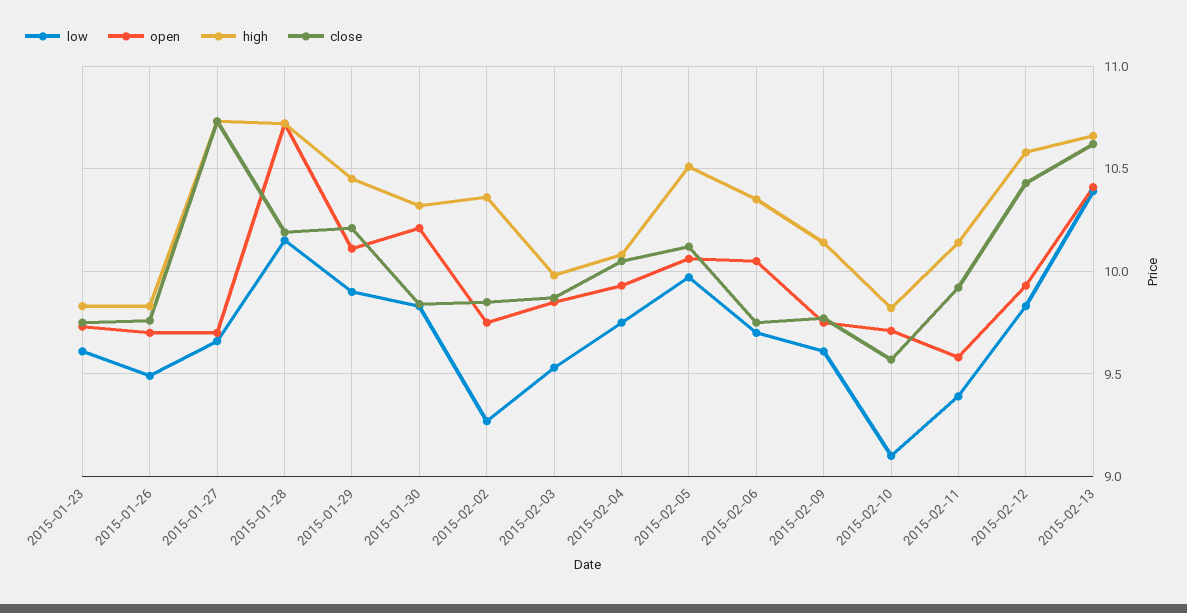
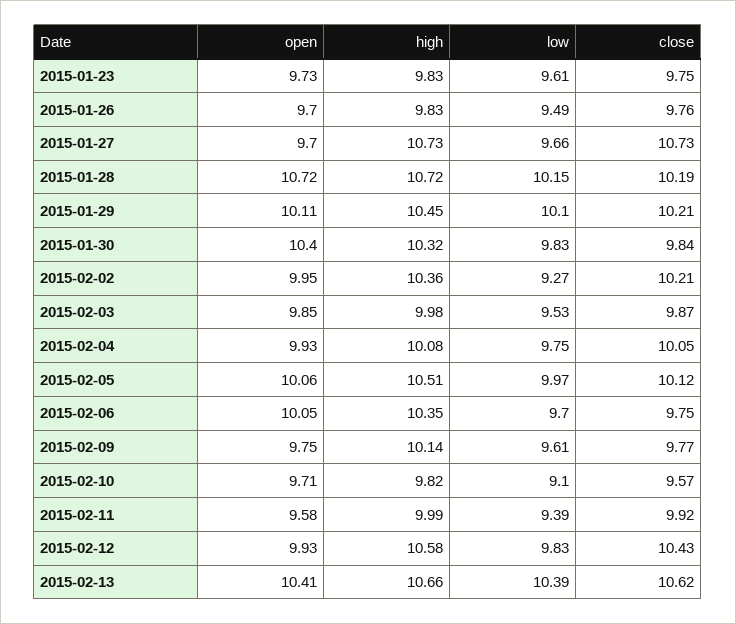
low, 2015-01-29: 9.9 -> 10.1
open, 2015-01-30: 10.2 -> 10.4
open, 2015-02-02: 9.75 -> 9.95
close, 2015-02-02: 9.85 -> 10.21
high, 2015-02-11: 10.15 -> 9.99

